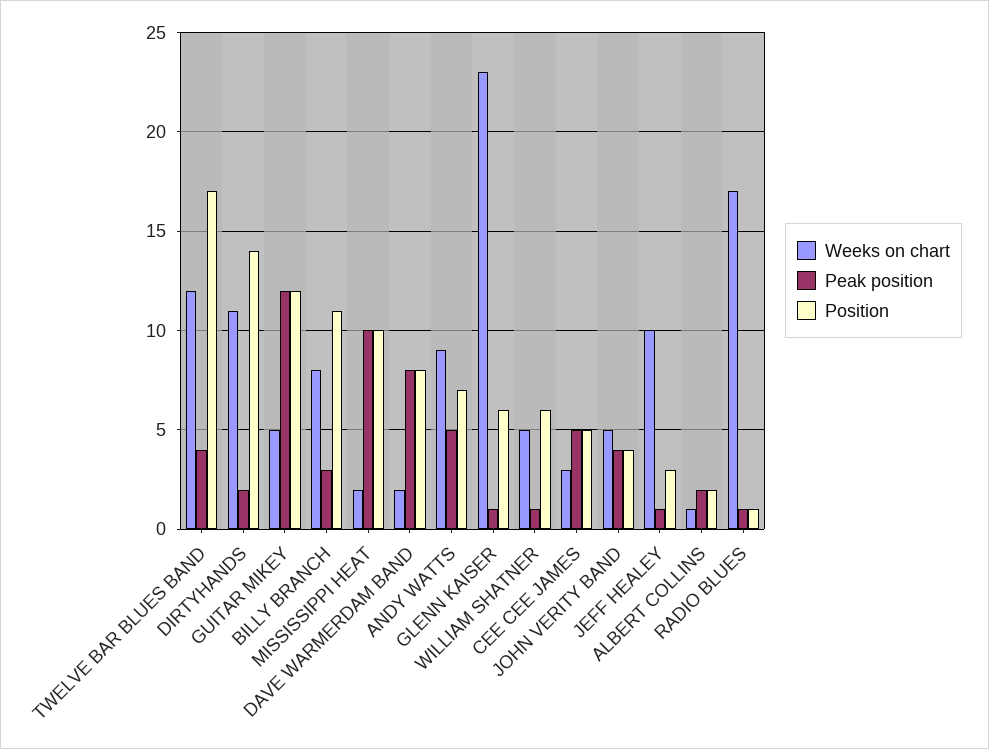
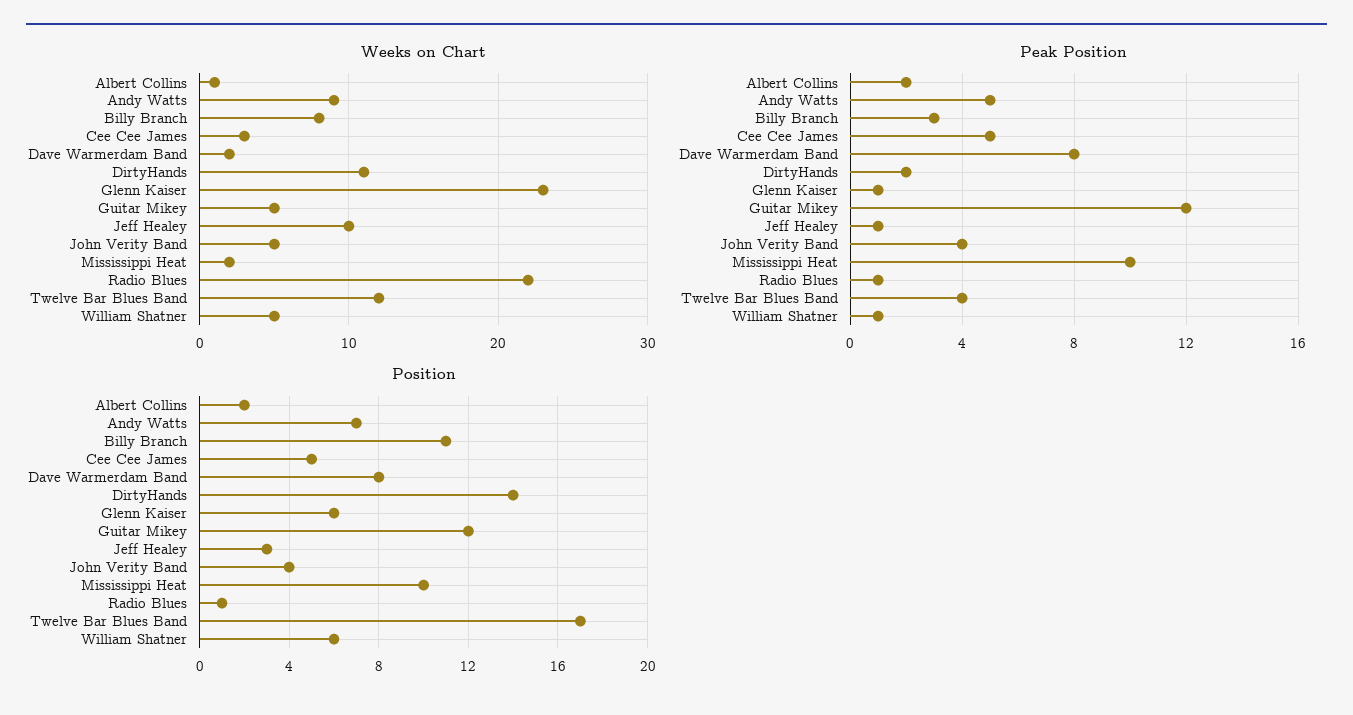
Weeks on chart, RADIO BLUES: 17 -> 22

